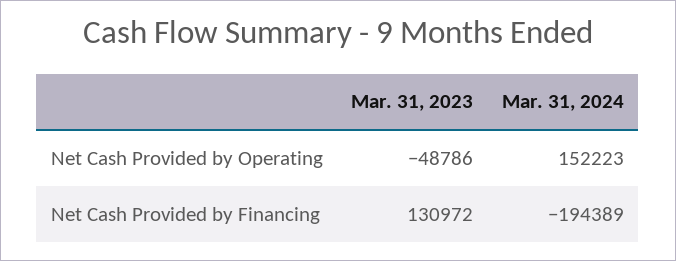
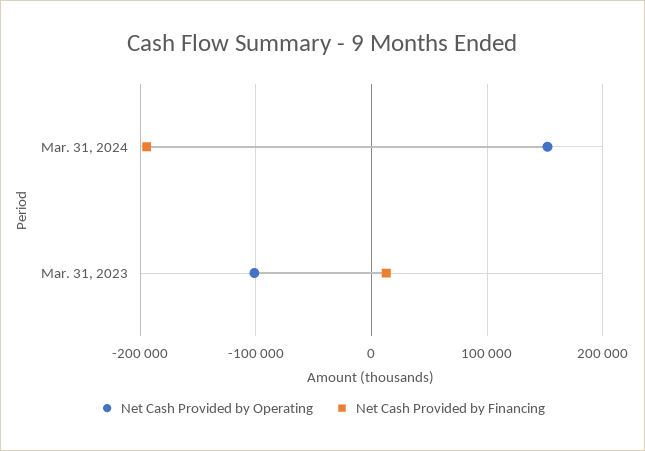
Net Cash Provided by Operating, Mar. 31, 2023: -48786 -> -100000
Net Cash Provided by Financing, Mar. 31, 2023: 130972 -> 10000

